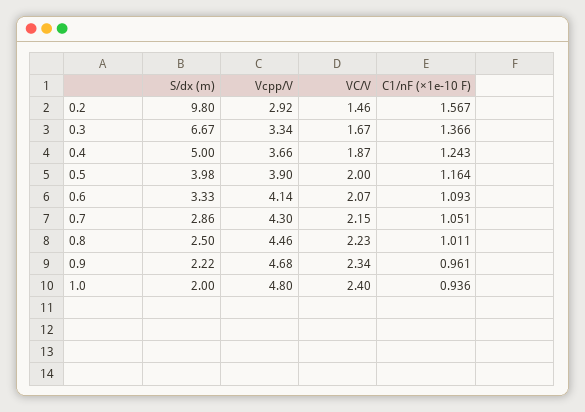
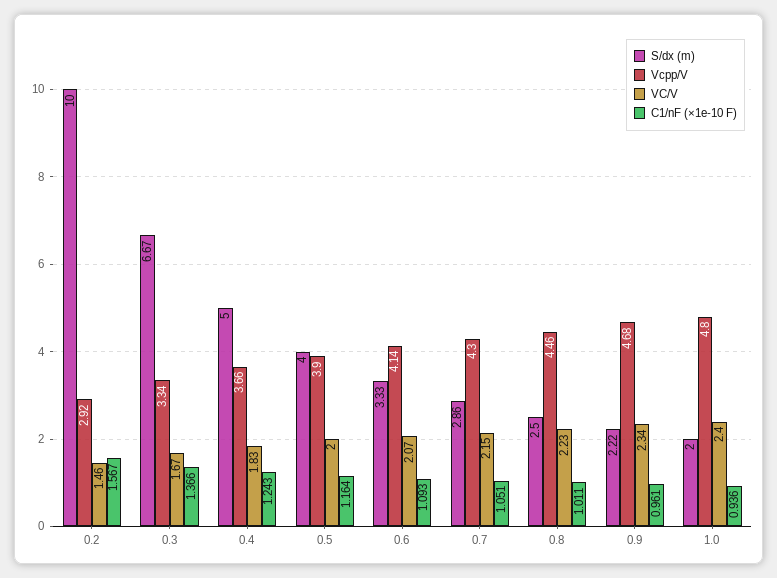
S/dx (m), 0.2: 9.8 -> 10
VC/V, 0.4: 1.87 -> 1.83
S/dx (m), 0.5: 3.98 -> 4

